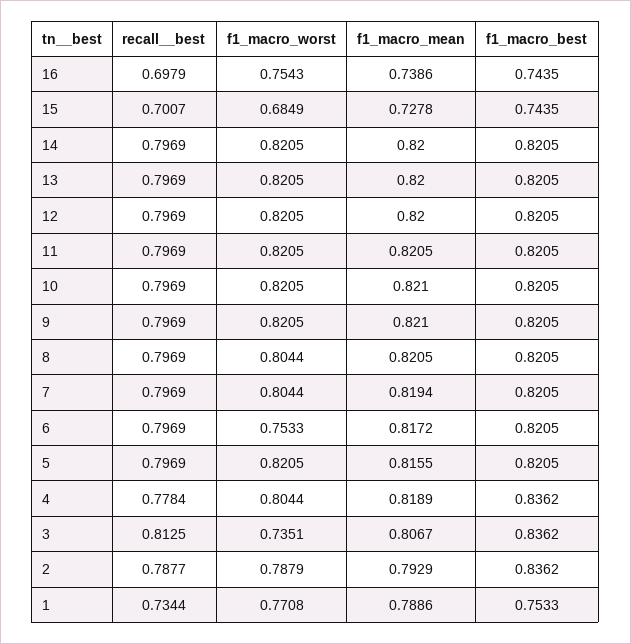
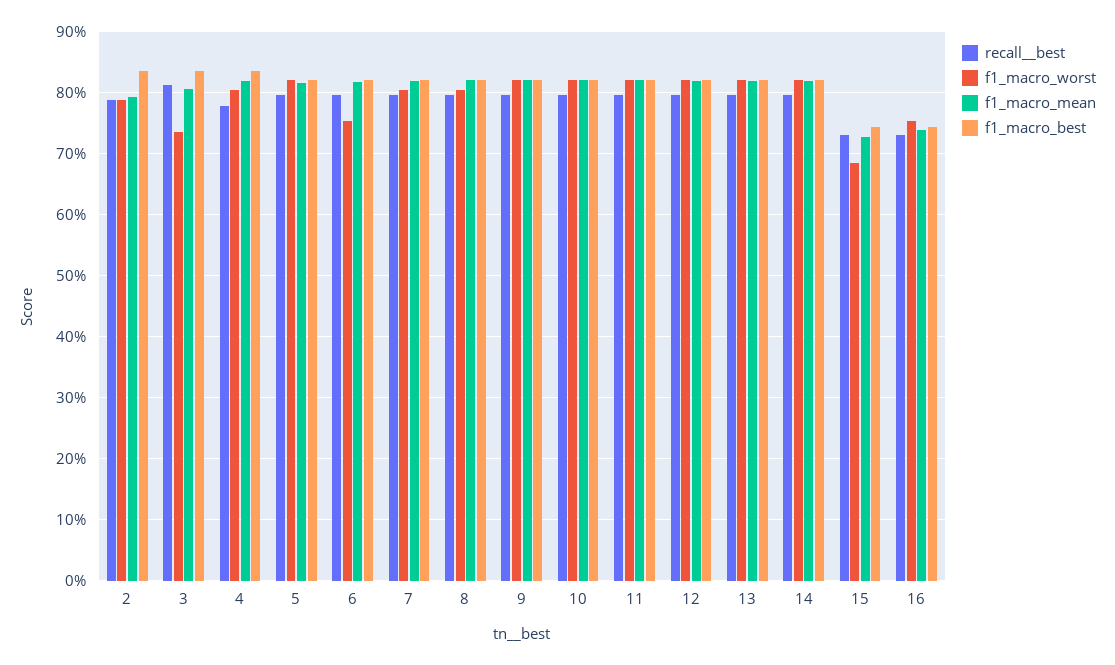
recall__best, 16: 0.6979 -> 0.73
recall__best, 15: 0.7007 -> 0.73
recall__best, 1: 0.7344 -> none
f1_macro_worst, 1: 0.7708 -> none
f1_macro_mean, 1: 0.7886 -> none
f1_macro_best, 1: 0.7533 -> none

